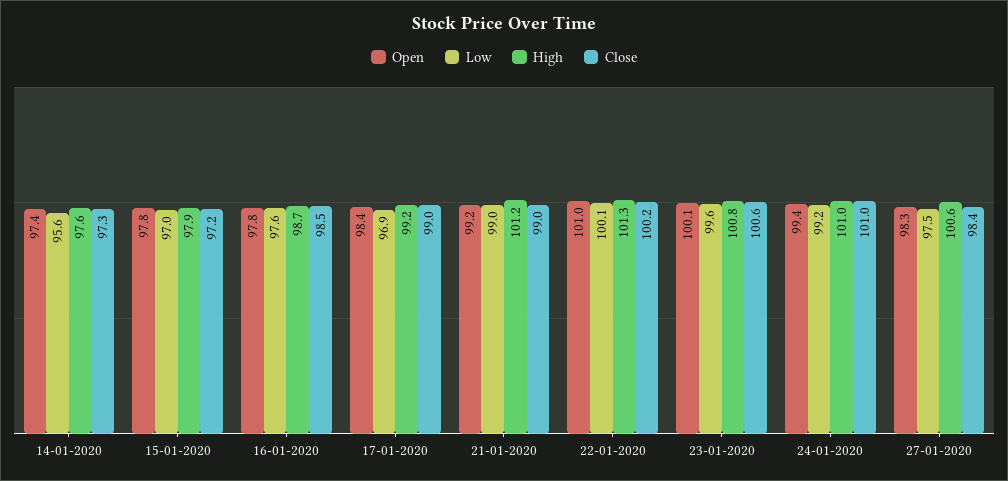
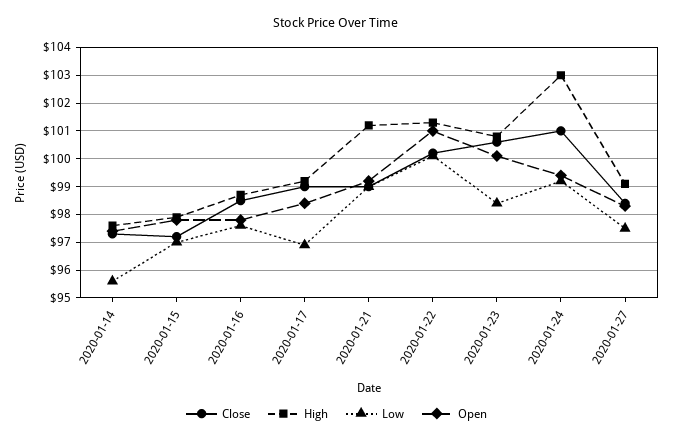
Low, 23-01-2020: 99.6 -> 98.5
High, 24-01-2020: 101 -> 103
High, 27-01-2020: 100.6 -> 99

